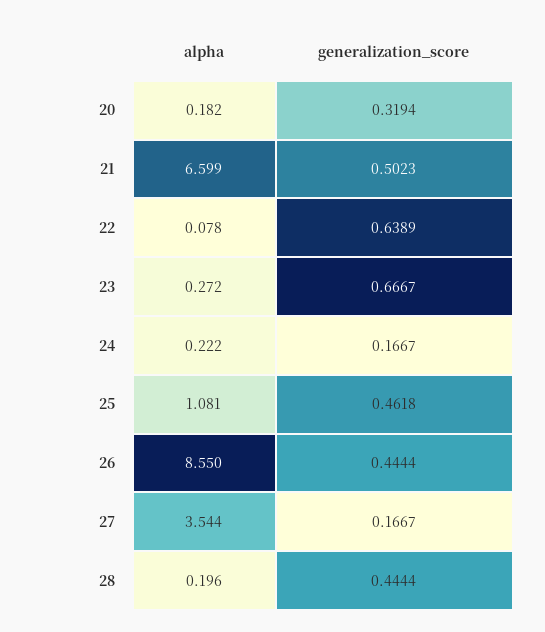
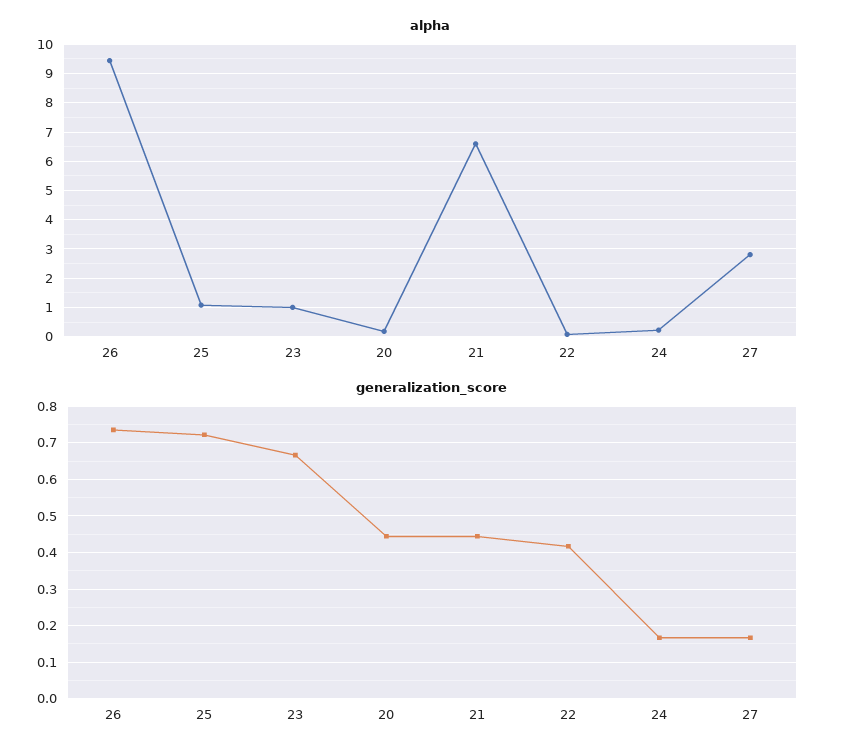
generalization_score, 20: 0.3194 -> 0.44
generalization_score, 21: 0.5023 -> 0.44
generalization_score, 22: 0.6389 -> 0.42
alpha, 23: 0.272 -> 1
generalization_score, 25: 0.4618 -> 0.72
alpha, 26: 8.55 -> 9.5
generalization_score, 26: 0.4444 -> 0.74
alpha, 27: 3.544 -> 2.75
alpha, 28: 0.196 -> none
generalization_score, 28: 0.4444 -> none

